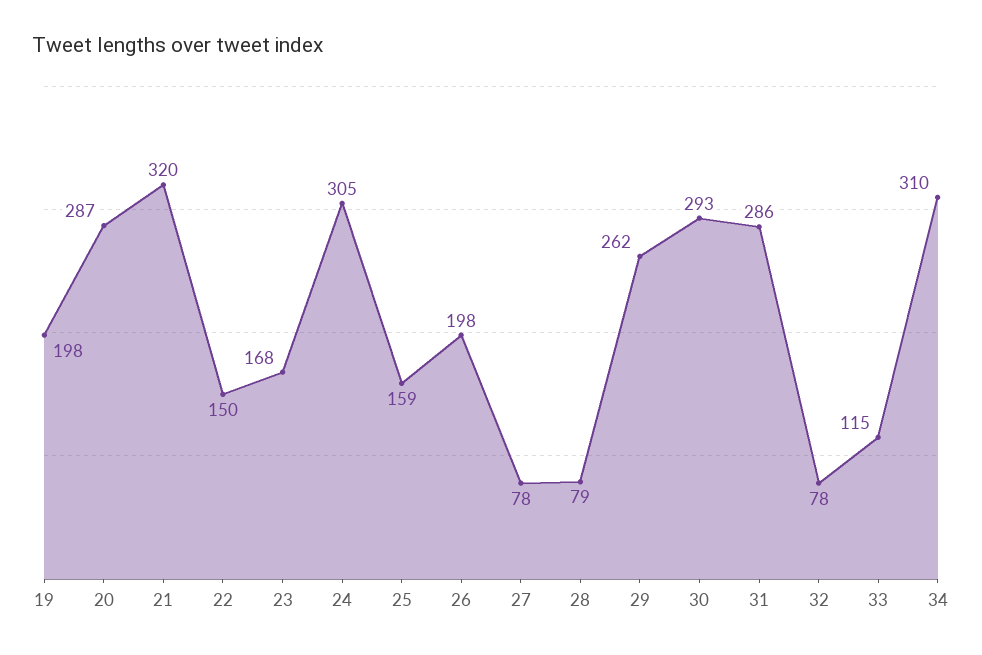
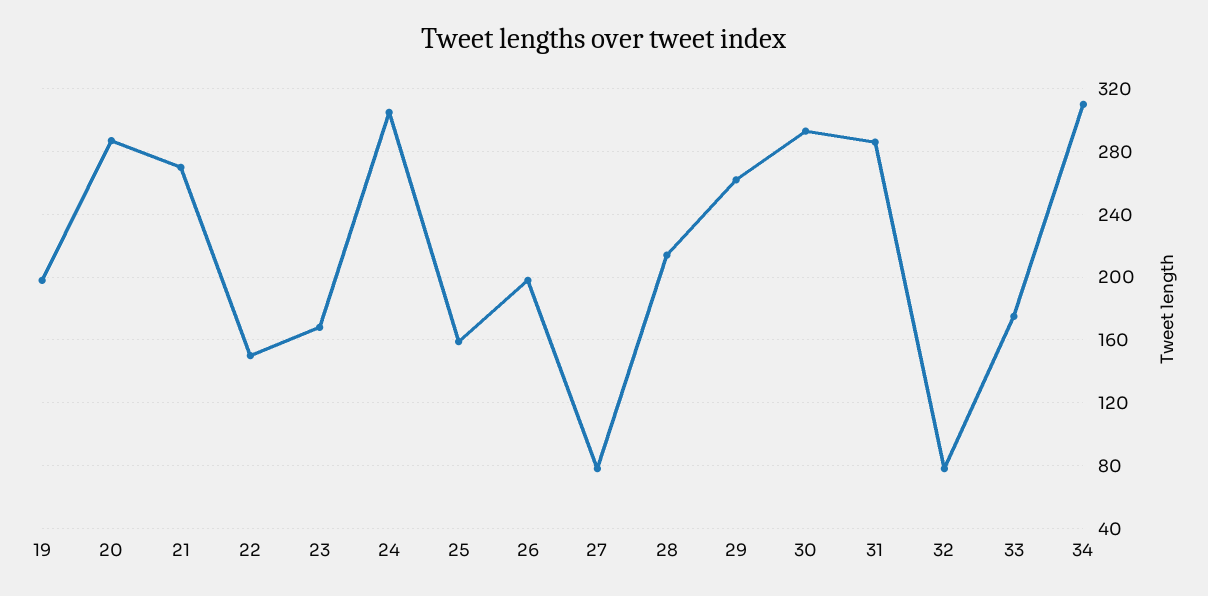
21: 320 -> 270
28: 79 -> 215
33: 115 -> 175

